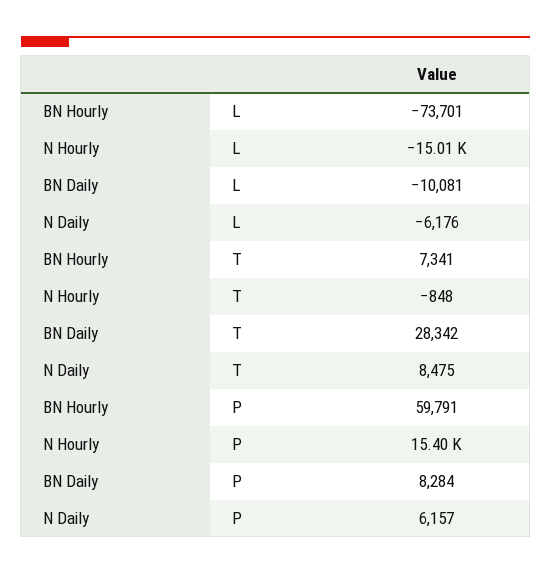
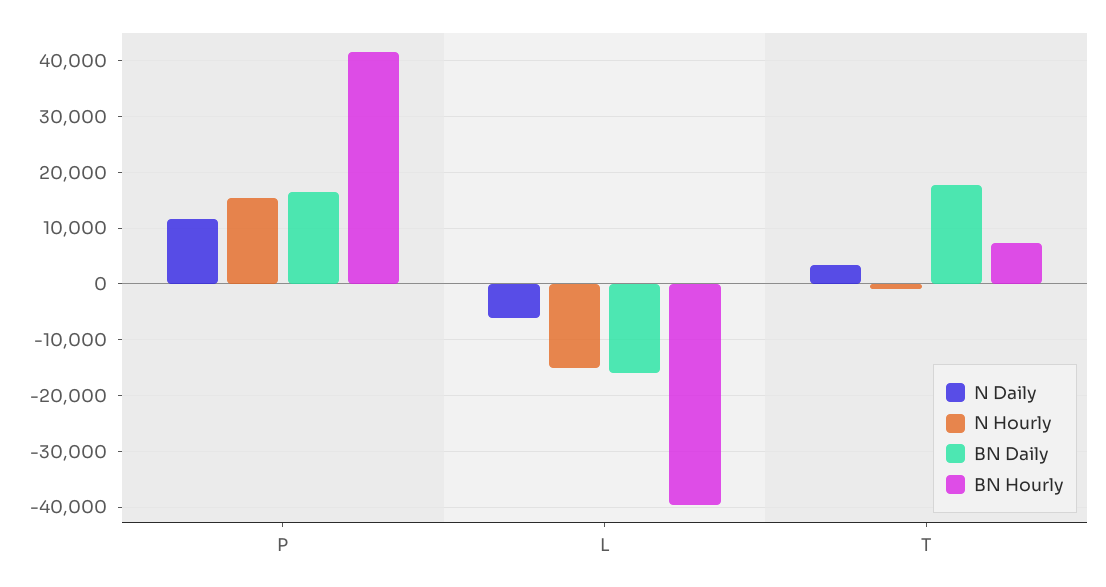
BN Hourly, L: -73701 -> -40000
BN Daily, L: -10081 -> -16000
BN Daily, T: 28342 -> 18000
N Daily, T: 8475 -> 4000
BN Hourly, P: 59791 -> 42000
BN Daily, P: 8284 -> 16000
N Daily, P: 6157 -> 12000

